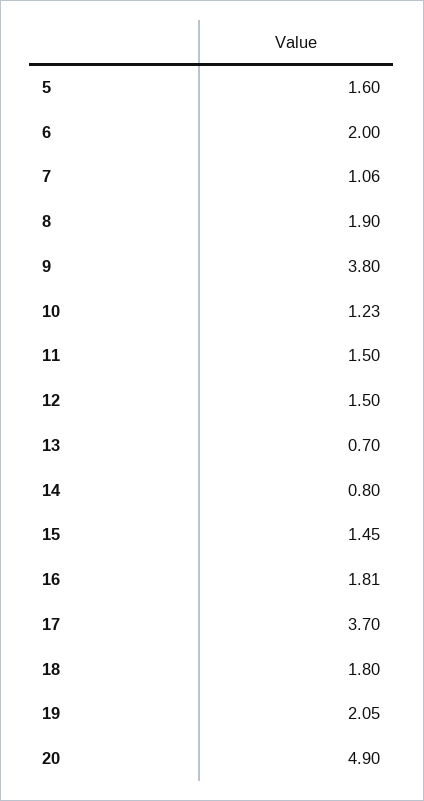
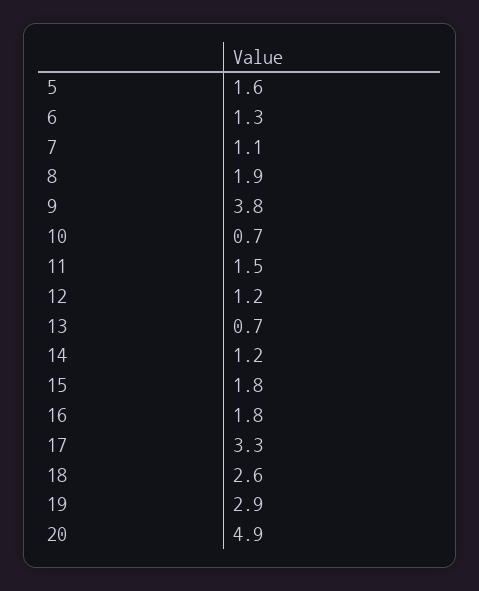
6: 2 -> 1.3
10: 1.23 -> 0.7
12: 1.5 -> 1.2
14: 0.8 -> 1.2
15: 1.45 -> 1.8
17: 3.7 -> 3.3
18: 1.8 -> 2.6
19: 2.05 -> 2.9

